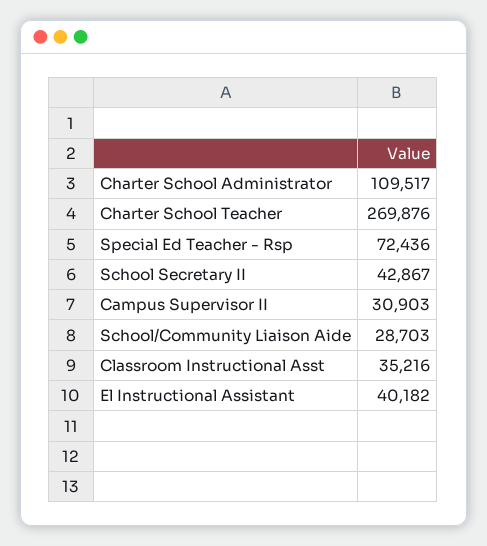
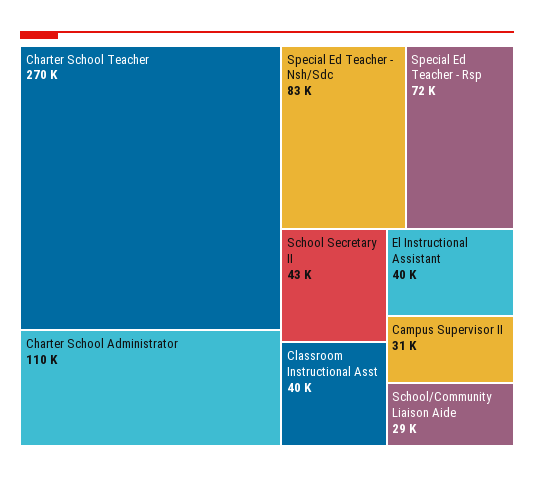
Classroom Instructional Asst: 35216 -> 40000
Special Ed Teacher - Nsh/Sdc: none -> 83000

